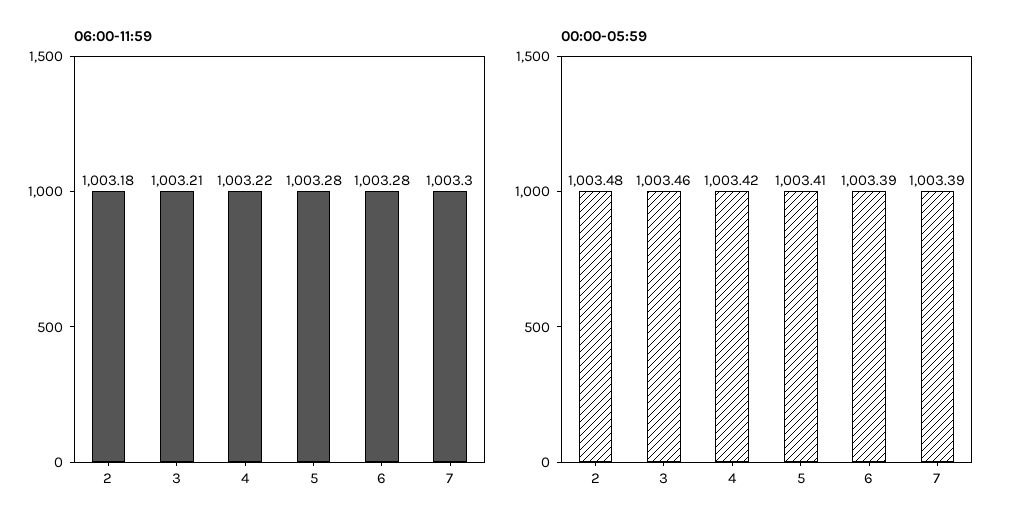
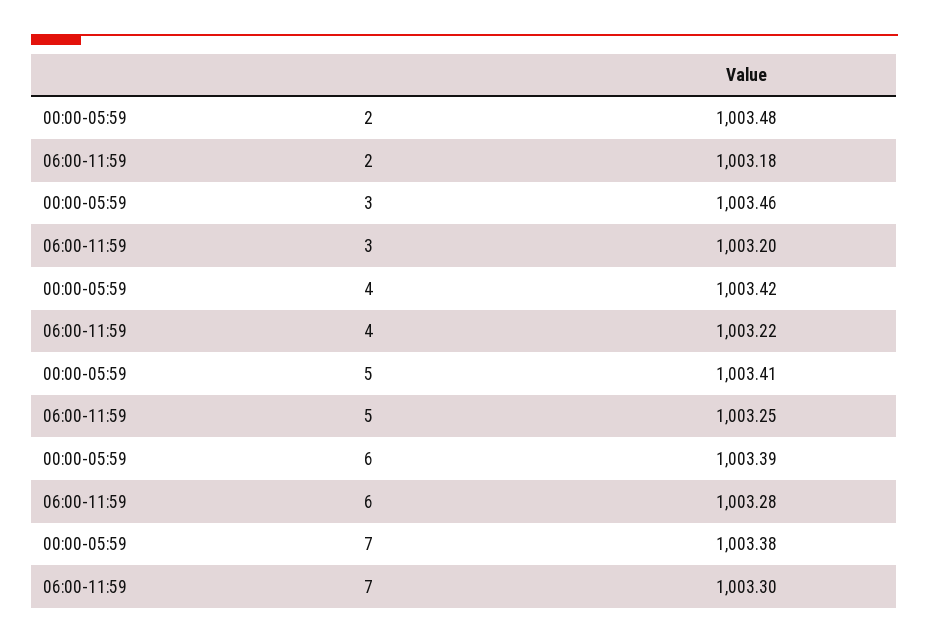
06:00-11:59, 3: 1003.21 -> 1003.2
06:00-11:59, 5: 1003.28 -> 1003.25
00:00-05:59, 7: 1003.39 -> 1003.38

